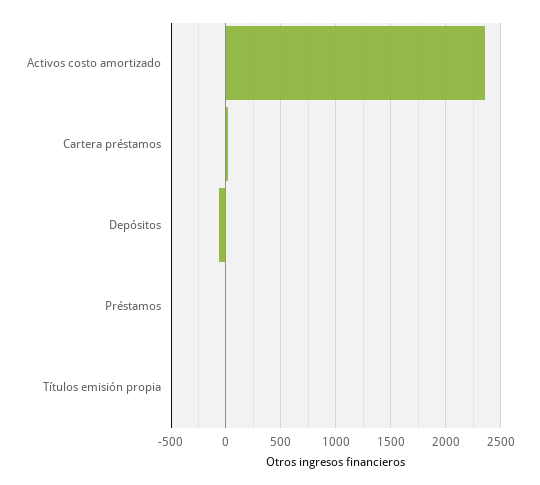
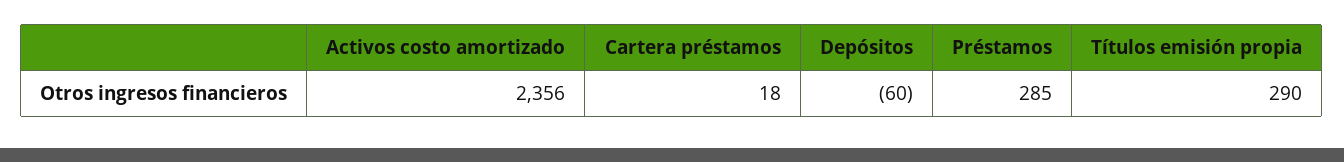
Préstamos: 0 -> 285
Títulos emisión propia: 0 -> 290

